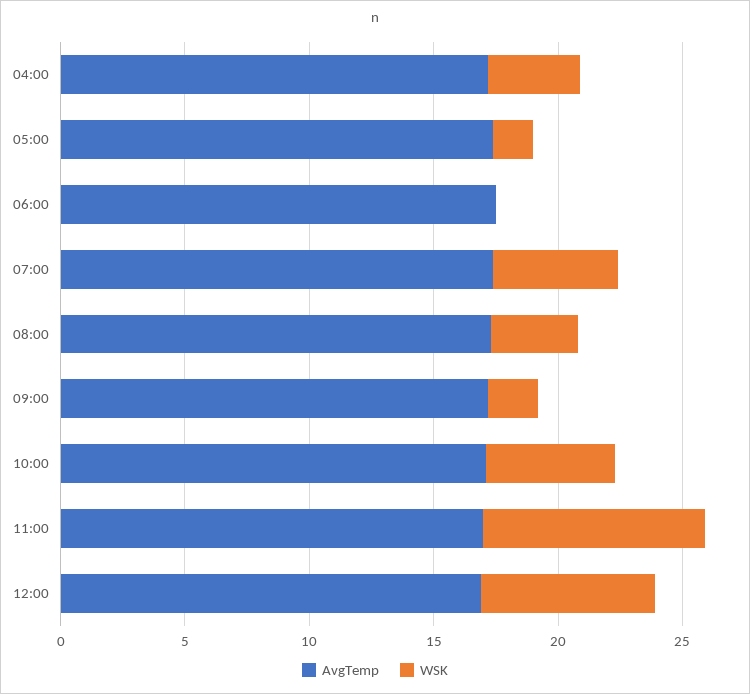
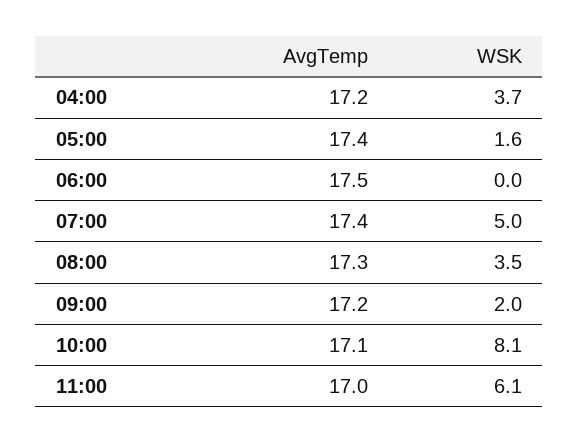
WSK, 10:00: 5 -> 8.1
WSK, 11:00: 9 -> 6.1
AvgTemp, 12:00: 17 -> none
WSK, 12:00: 7 -> none

